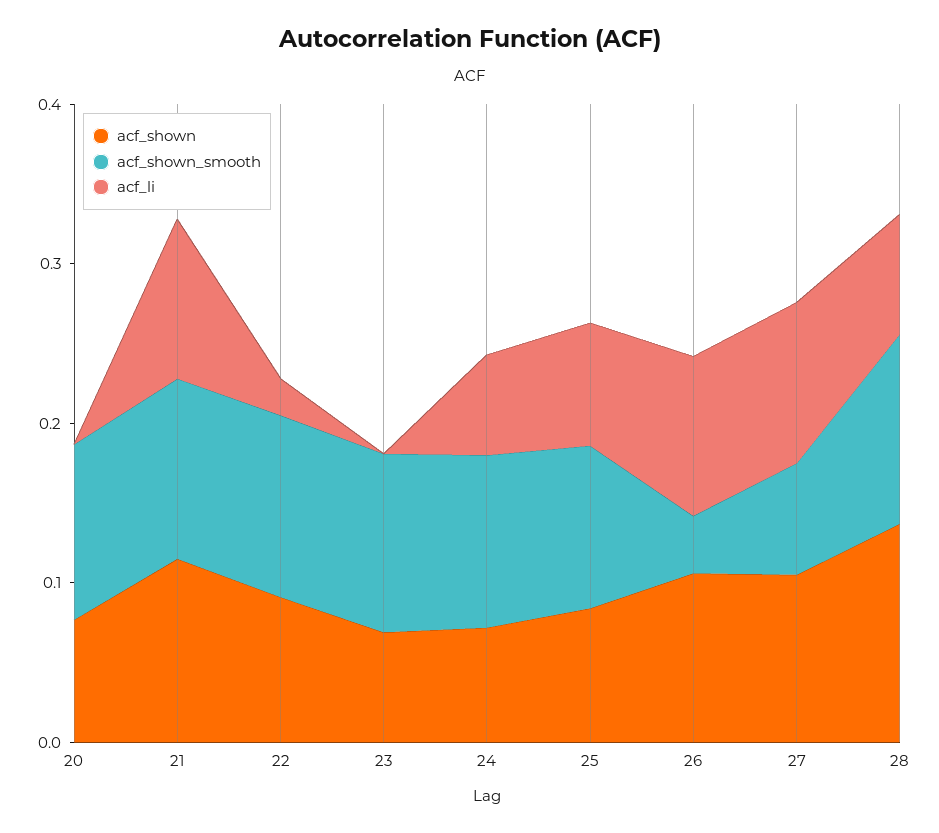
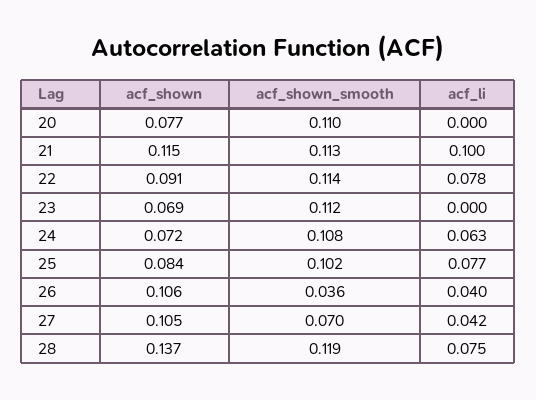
acf_li, 22: 0.02 -> 0.078
acf_li, 26: 0.1 -> 0.04
acf_li, 27: 0.1 -> 0.042

